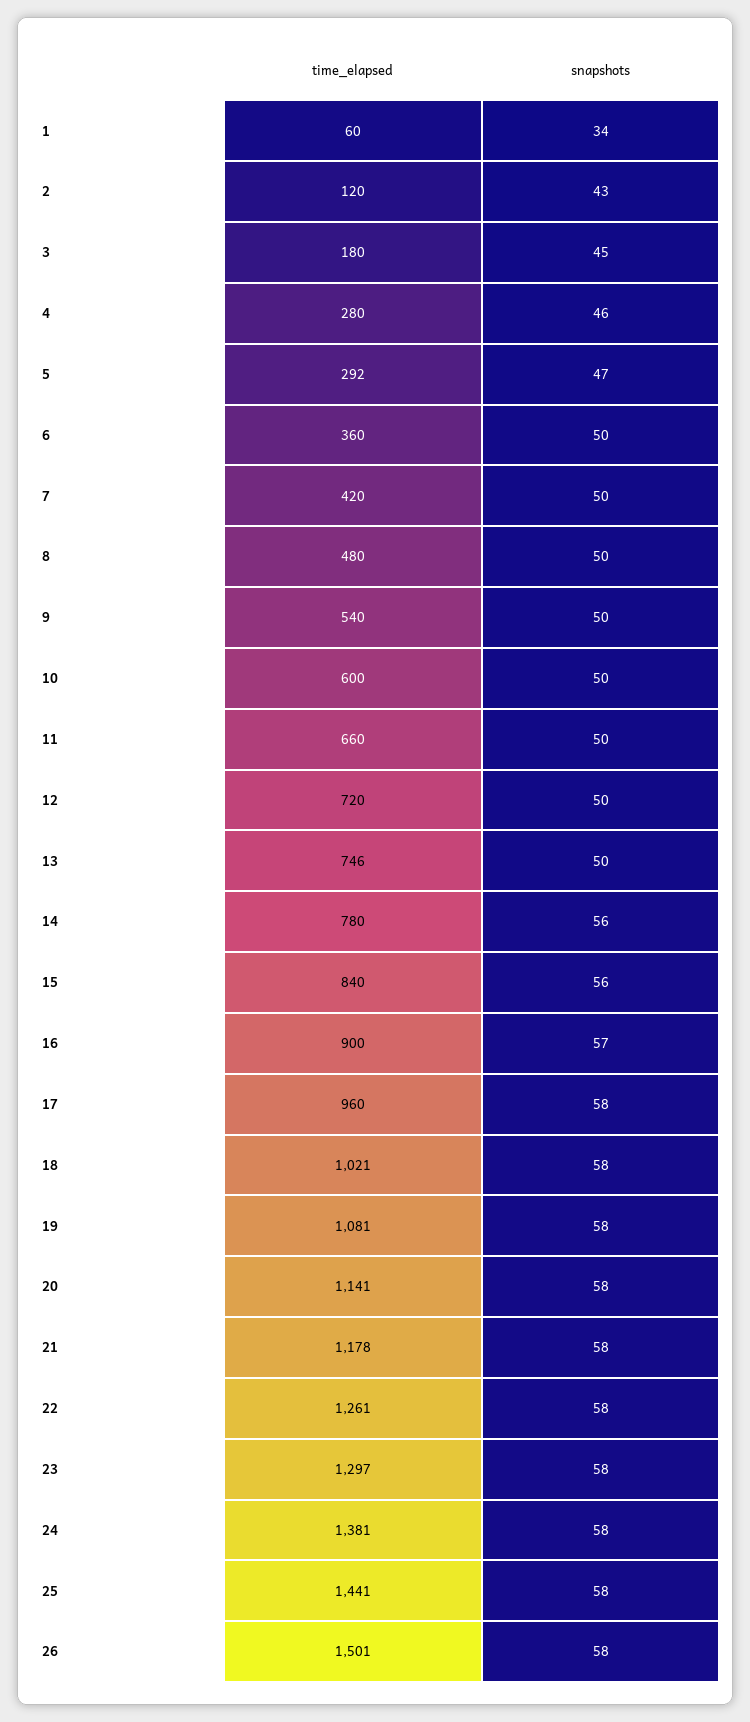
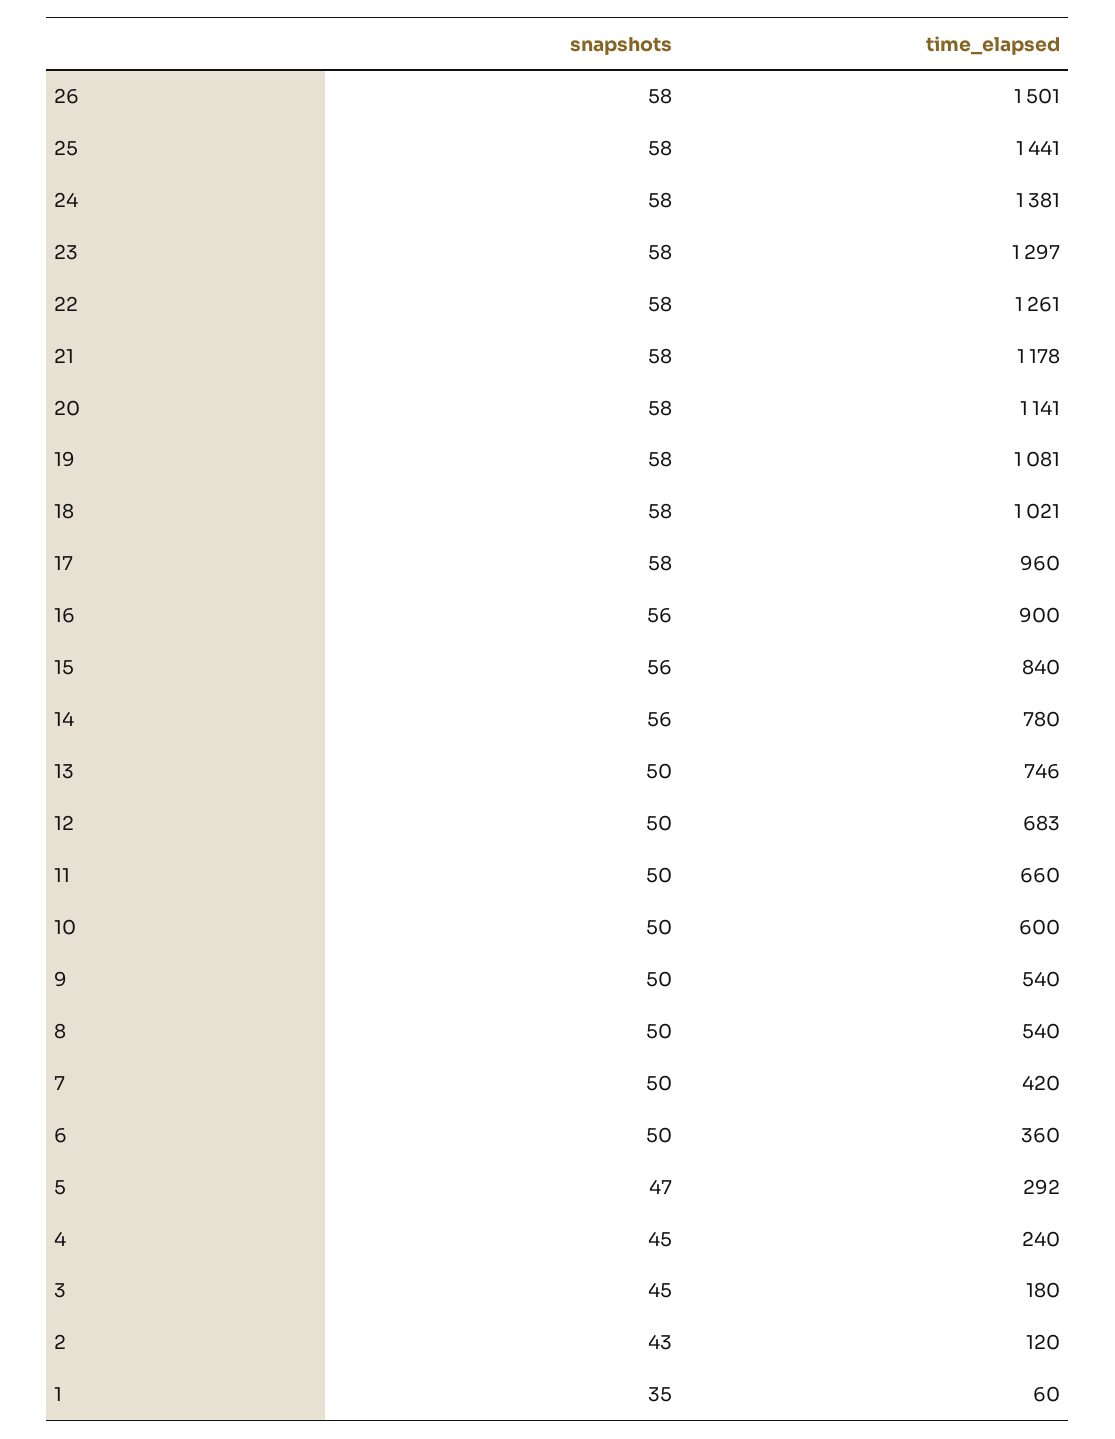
snapshots, 1: 34 -> 35
time_elapsed, 4: 280 -> 240
snapshots, 4: 46 -> 45
time_elapsed, 8: 480 -> 540
time_elapsed, 12: 720 -> 683
snapshots, 16: 57 -> 56

